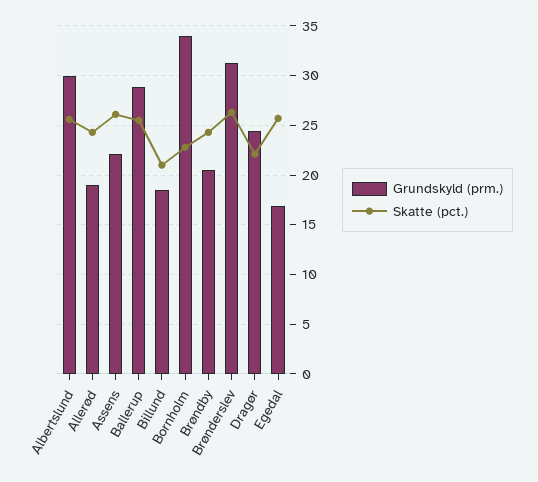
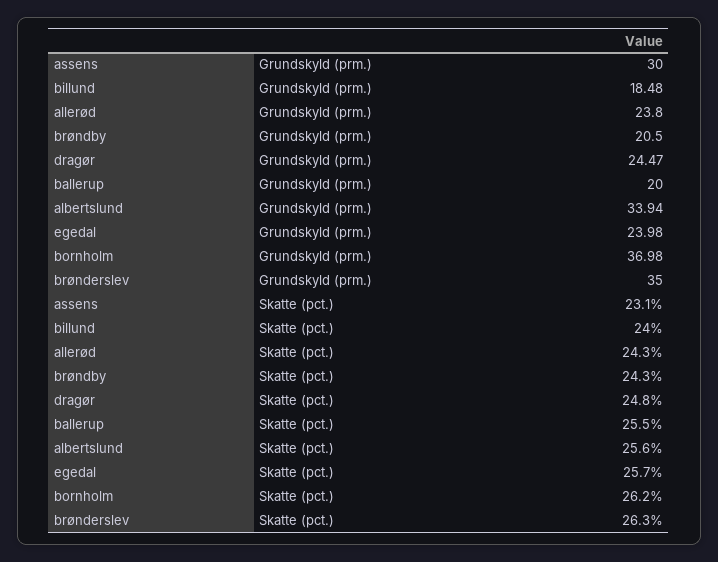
Grundskyld (prm.), Albertslund: 30 -> 33.94
Grundskyld (prm.), Allerød: 19 -> 23.8
Grundskyld (prm.), Assens: 22 -> 30
Skatte (pct.), Assens: 26 -> 23.1
Grundskyld (prm.), Ballerup: 29 -> 20
Skatte (pct.), Billund: 21 -> 24
Grundskyld (prm.), Bornholm: 34 -> 36.98
Skatte (pct.), Bornholm: 23 -> 26.2
Grundskyld (prm.), Brønderslev: 31 -> 35
Skatte (pct.), Dragør: 22 -> 24.8
Grundskyld (prm.), Egedal: 17 -> 23.98

